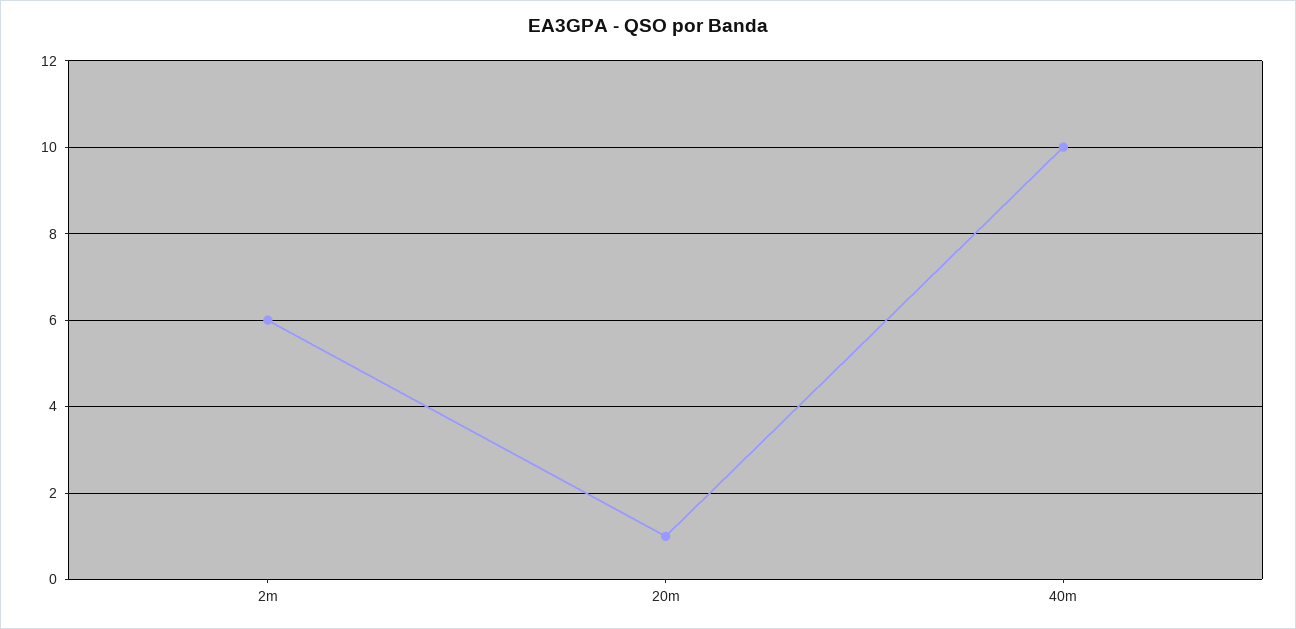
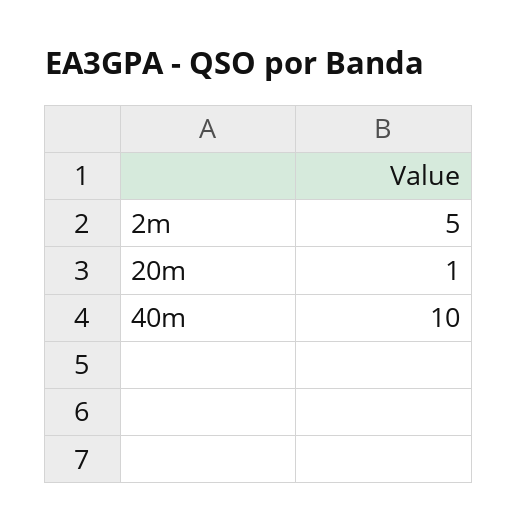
2m: 6 -> 5

